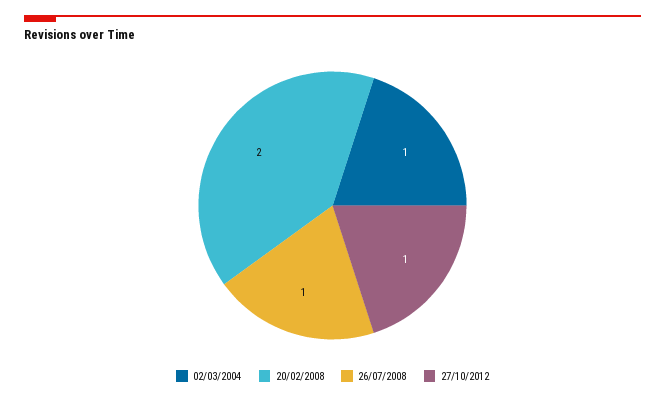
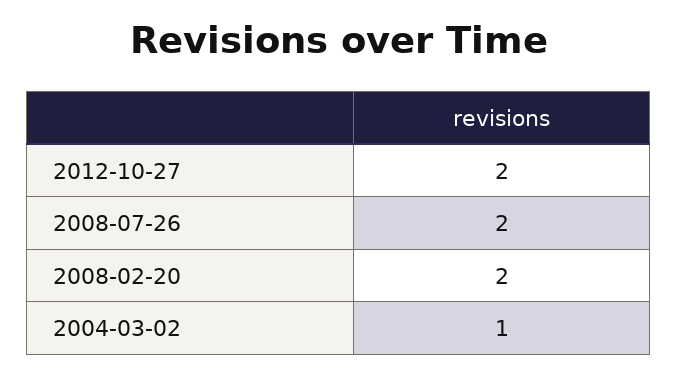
26/07/2008: 1 -> 2
27/10/2012: 1 -> 2

